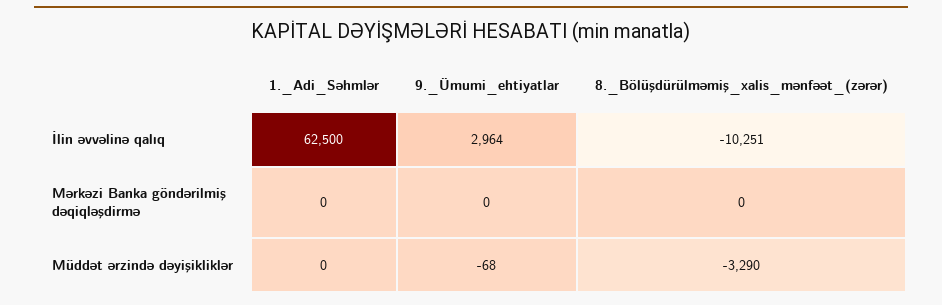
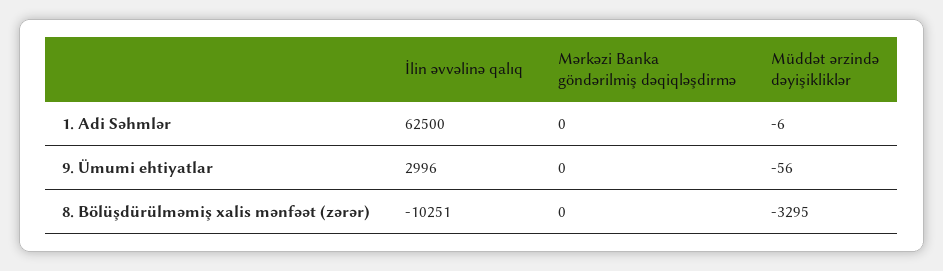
9._Ümumi_ehtiyatlar, İlin əvvəlinə qalıq: 2964 -> 2996
1._Adi_Səhmlər, Müddət ərzində dəyişikliklər: 0 -> -6
9._Ümumi_ehtiyatlar, Müddət ərzində dəyişikliklər: -68 -> -56
8._Bölüşdürülməmiş_xalis_mənfəət_(zərər), Müddət ərzində dəyişikliklər: -3290 -> -3295

